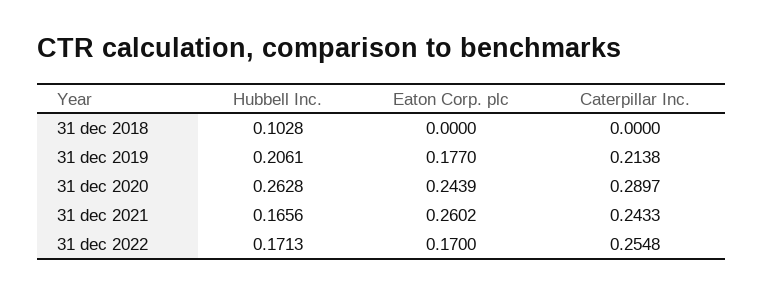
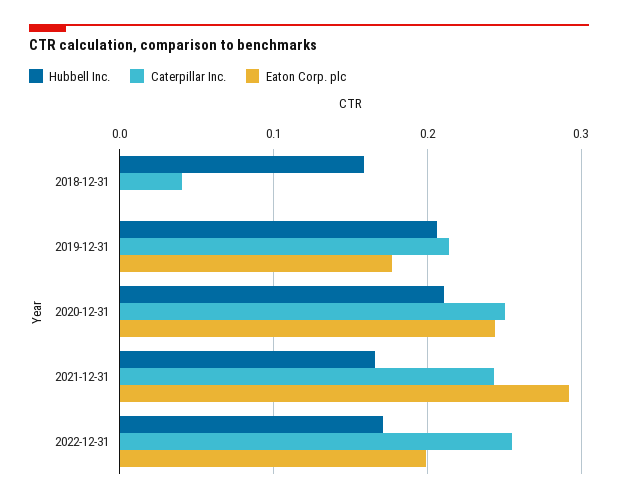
Hubbell Inc., 31 dec 2018: 0.1028 -> 0.16
Caterpillar Inc., 31 dec 2018: 0 -> 0.04
Hubbell Inc., 31 dec 2020: 0.2628 -> 0.21
Caterpillar Inc., 31 dec 2020: 0.2897 -> 0.25
Eaton Corp. plc, 31 dec 2021: 0.2602 -> 0.29
Eaton Corp. plc, 31 dec 2022: 0.17 -> 0.2

